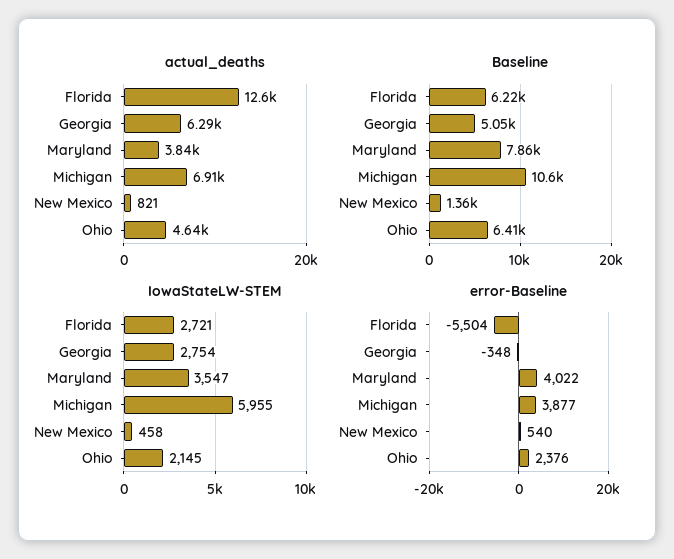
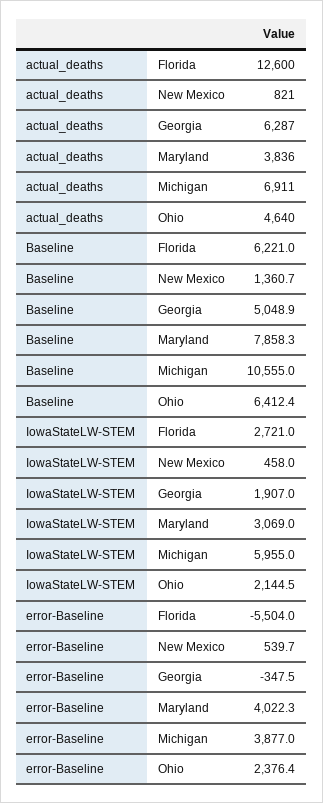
IowaStateLW-STEM, Georgia: 2754 -> 1907
IowaStateLW-STEM, Maryland: 3547 -> 3069

